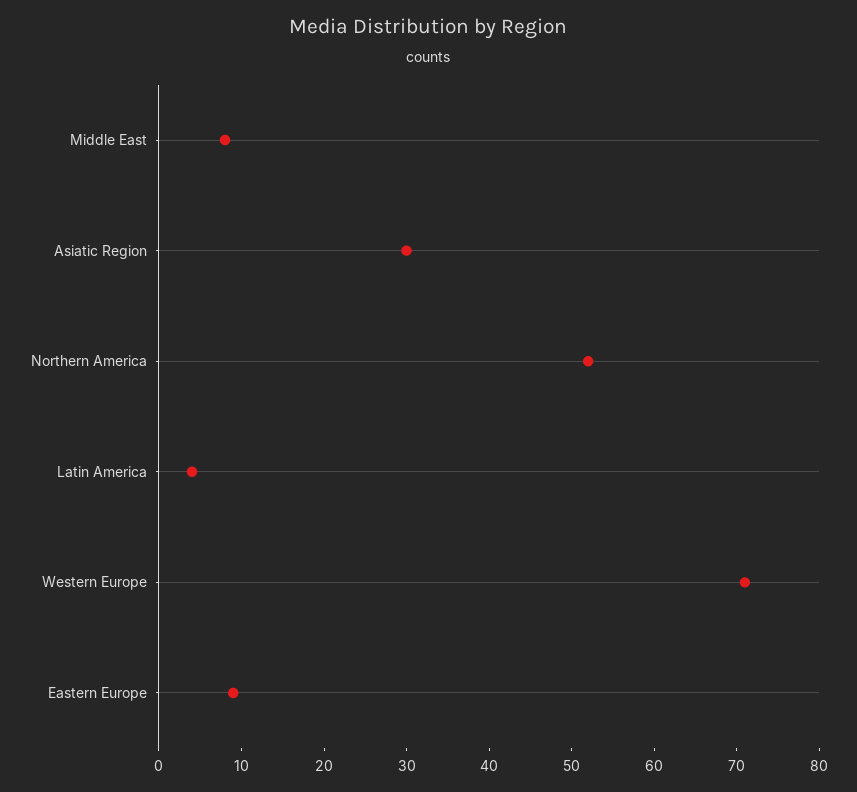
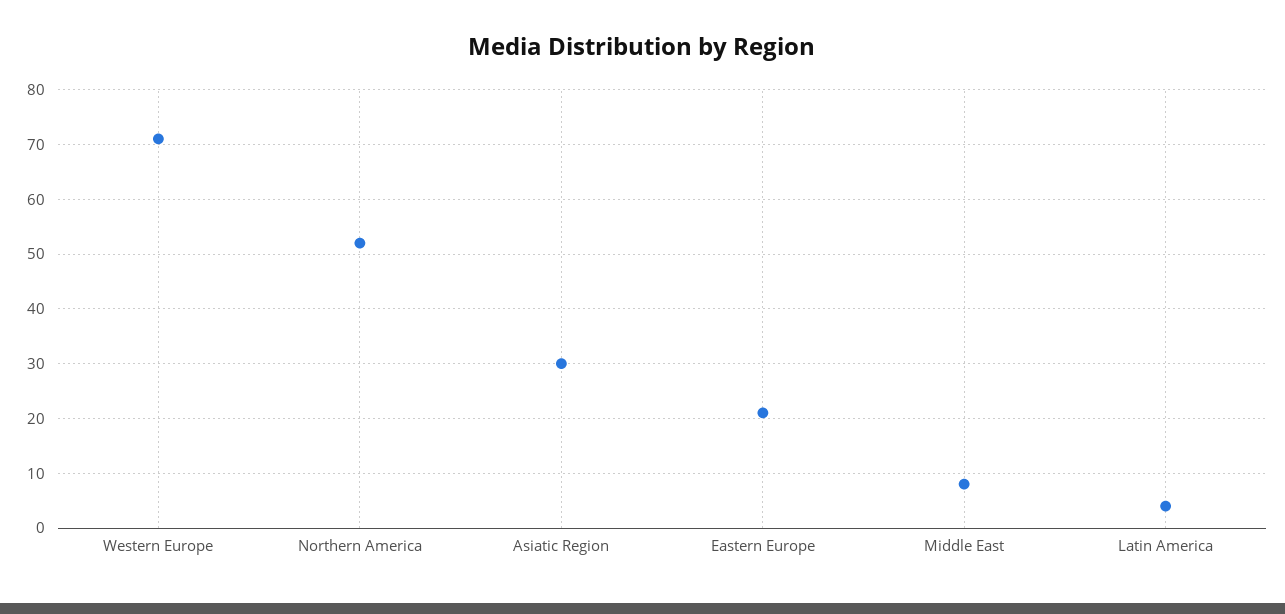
Eastern Europe: 9 -> 20

